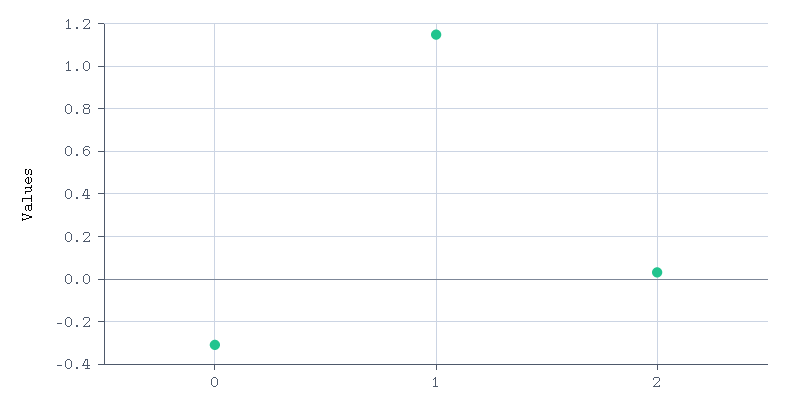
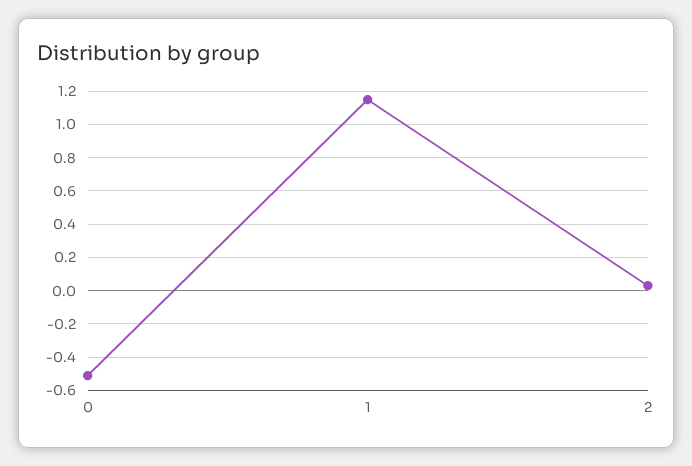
0: -0.3 -> -0.5

